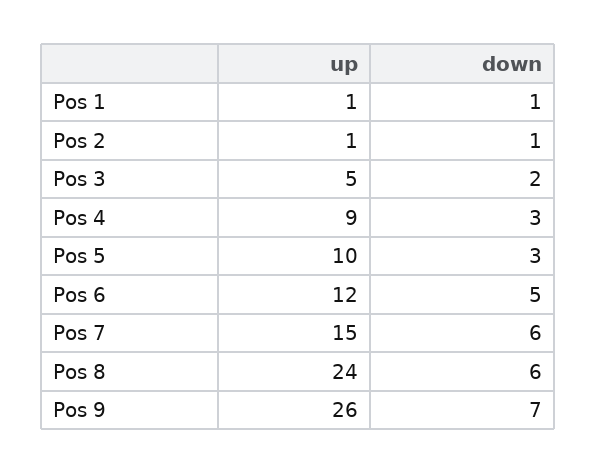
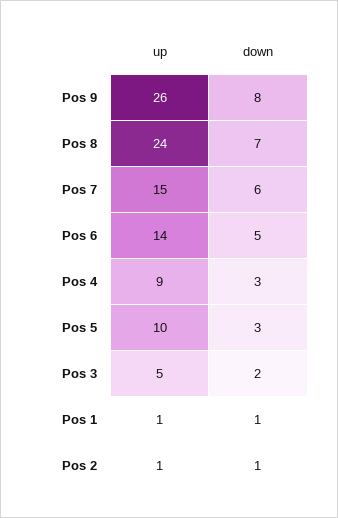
up, Pos 6: 12 -> 14
down, Pos 8: 6 -> 7
down, Pos 9: 7 -> 8

